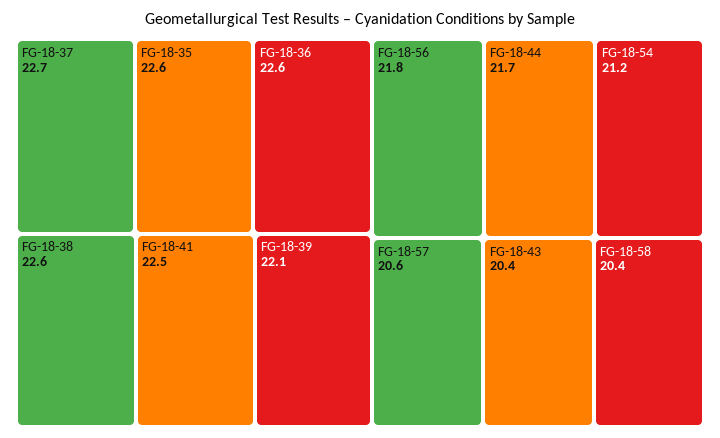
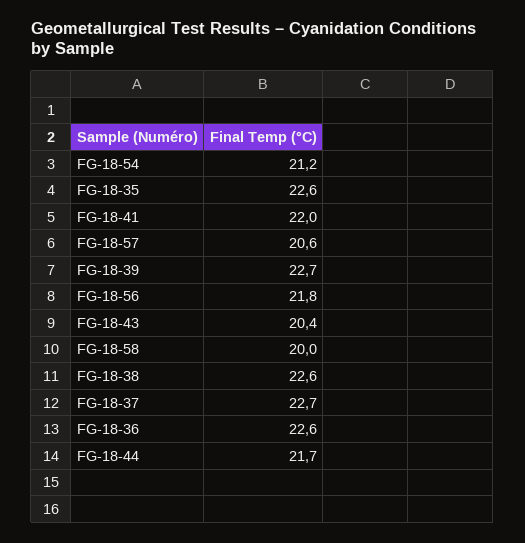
FG-18-41: 22.5 -> 22
FG-18-39: 22.1 -> 22.7
FG-18-58: 20.4 -> 20

